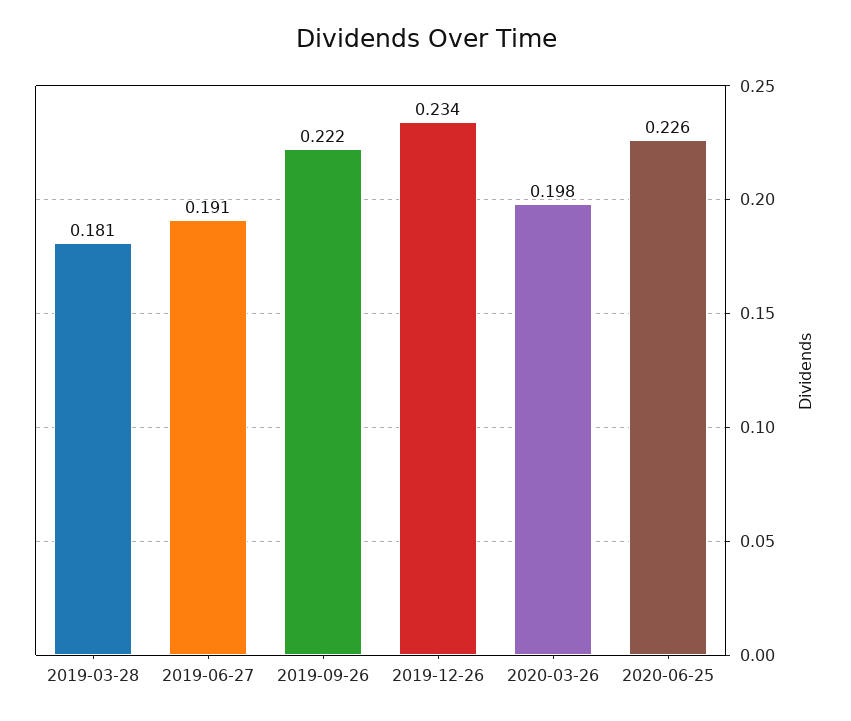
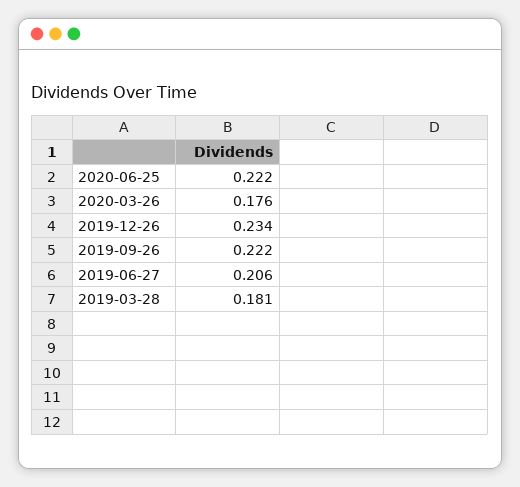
2019-06-27: 0.191 -> 0.206
2020-03-26: 0.198 -> 0.176
2020-06-25: 0.226 -> 0.222

